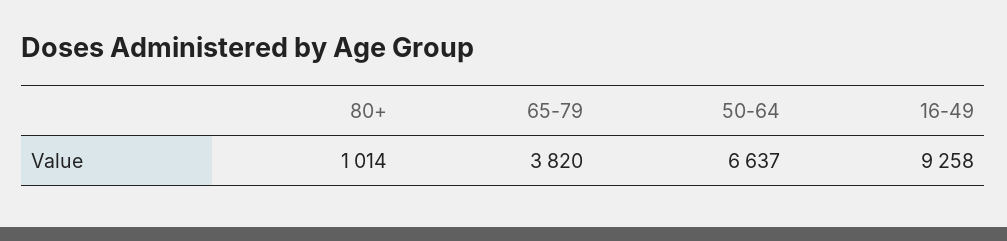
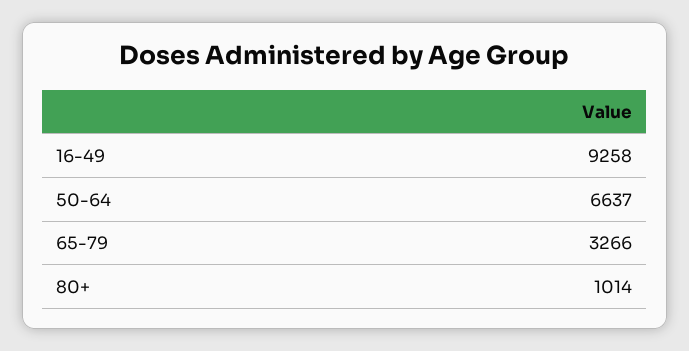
65-79: 3820 -> 3266

